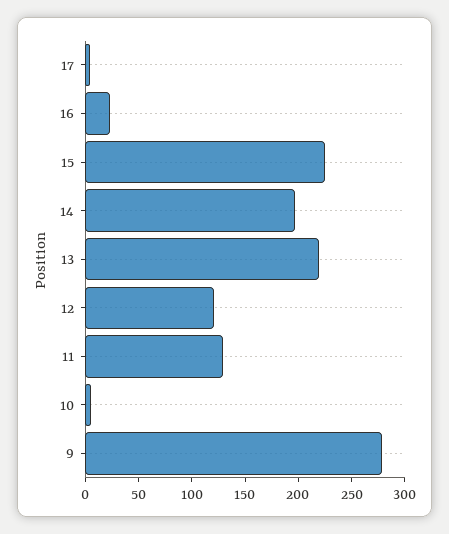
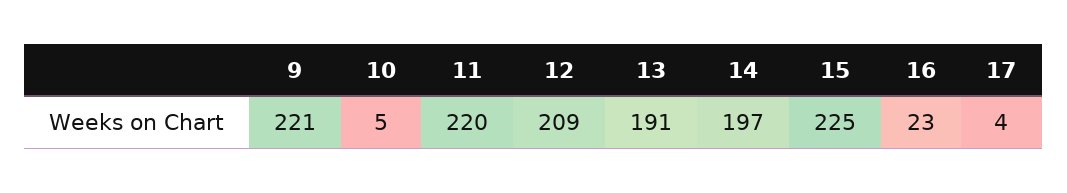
13: 220 -> 191
12: 120 -> 209
11: 130 -> 220
9: 280 -> 221

